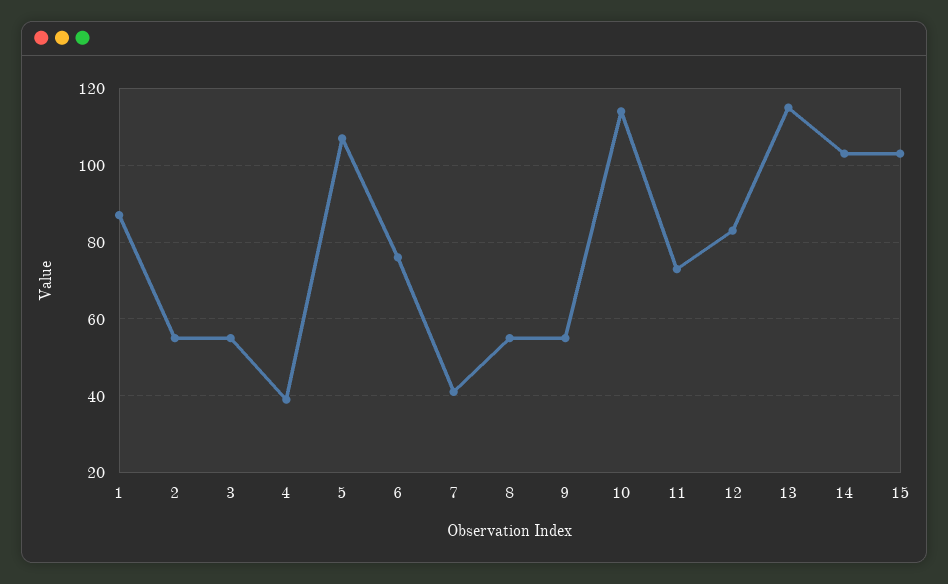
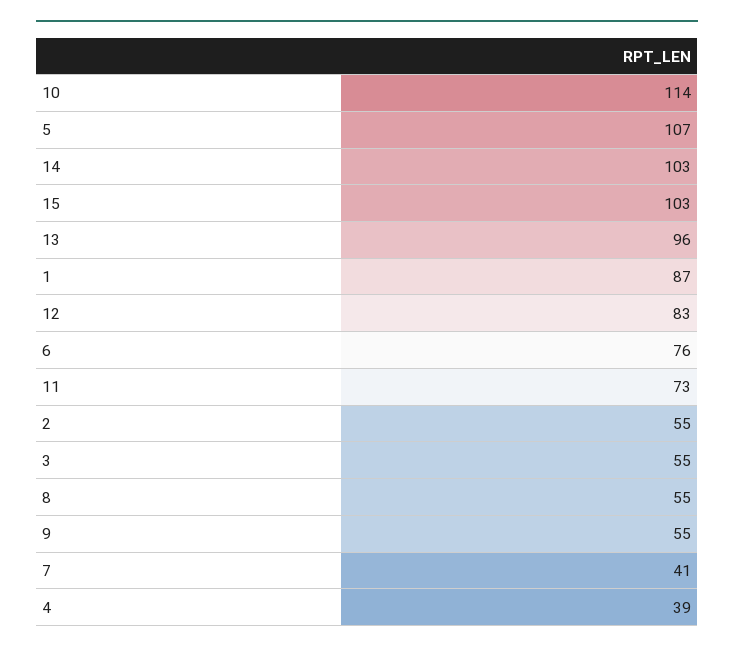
13: 115 -> 96

